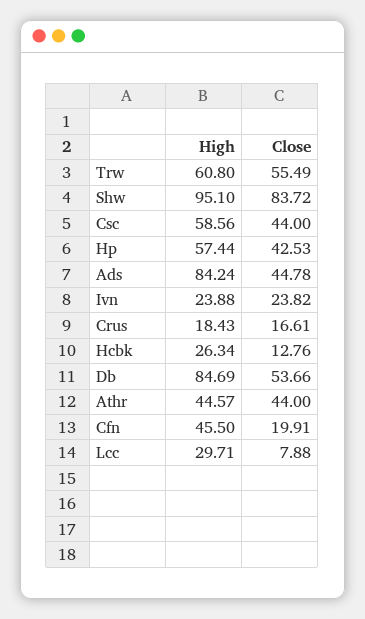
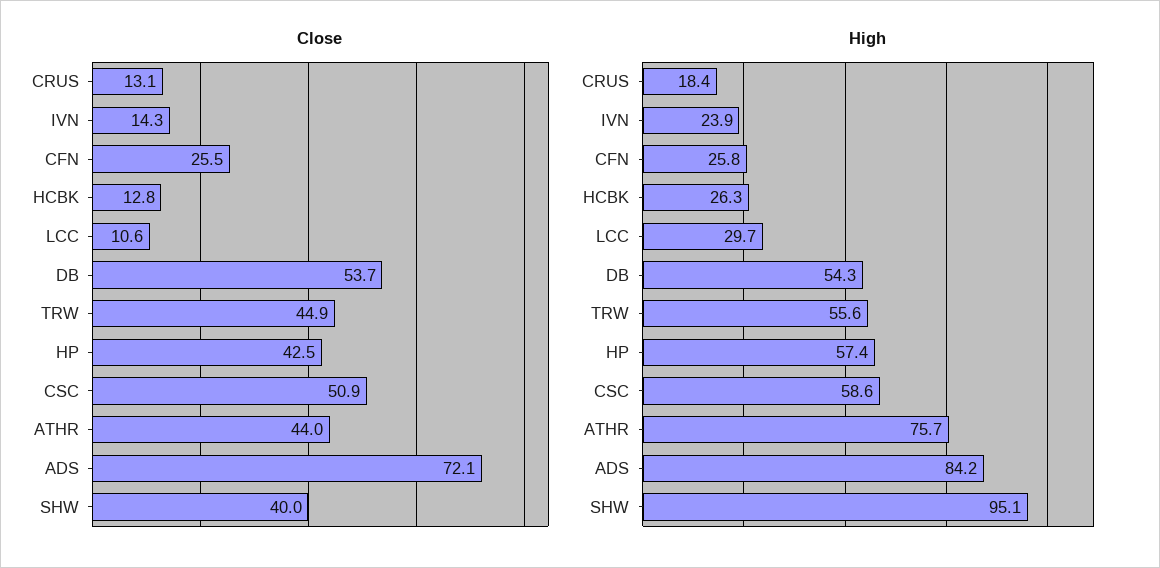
High, Trw: 60.8 -> 55.6
Close, Trw: 55.49 -> 44.9
Close, Shw: 83.72 -> 40
Close, Csc: 44 -> 50.9
Close, Ads: 44.78 -> 72.1
Close, Ivn: 23.82 -> 14.3
Close, Crus: 16.61 -> 13.1
High, Db: 84.69 -> 54.3
High, Athr: 44.57 -> 75.7
High, Cfn: 45.5 -> 25.8
Close, Cfn: 19.91 -> 25.5
Close, Lcc: 7.88 -> 10.6

